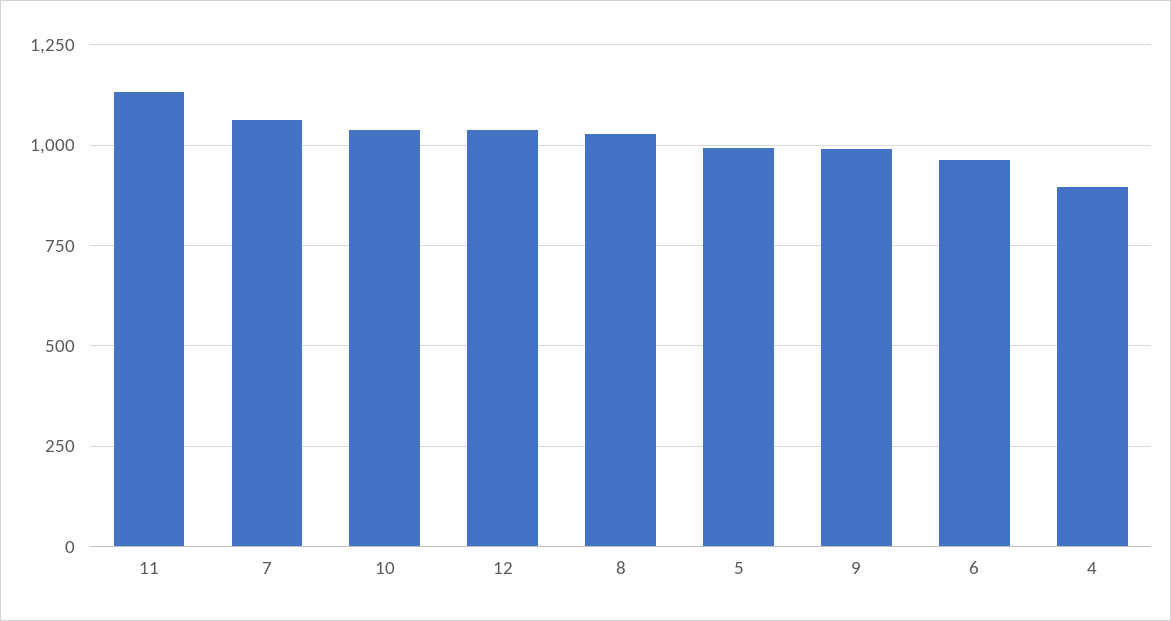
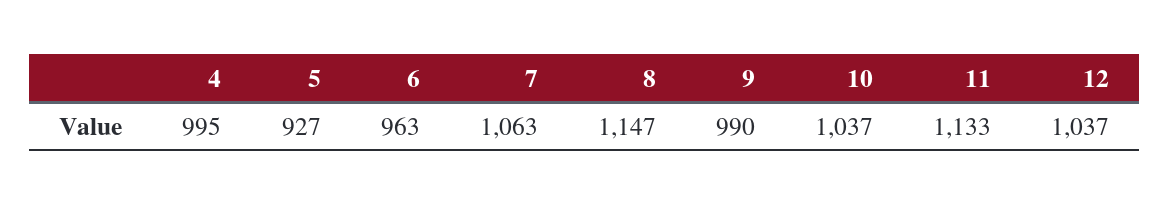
8: 1025 -> 1147
5: 1000 -> 927
4: 900 -> 995

